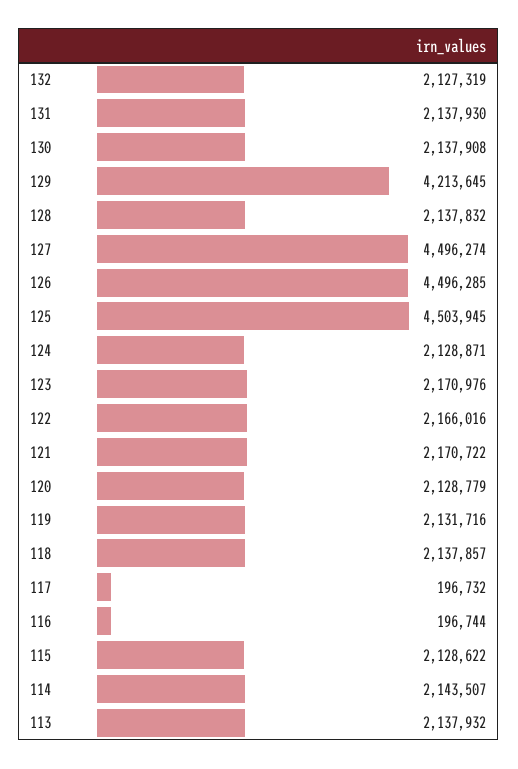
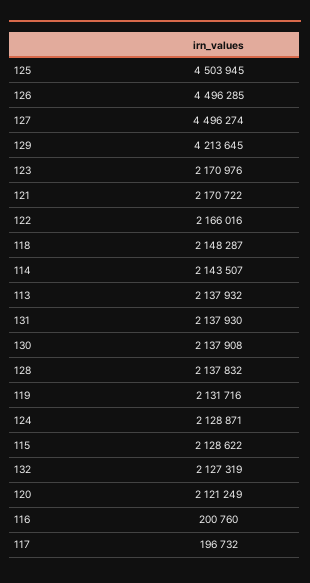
120: 2128779 -> 2121249
118: 2137857 -> 2148287
116: 196744 -> 200760

